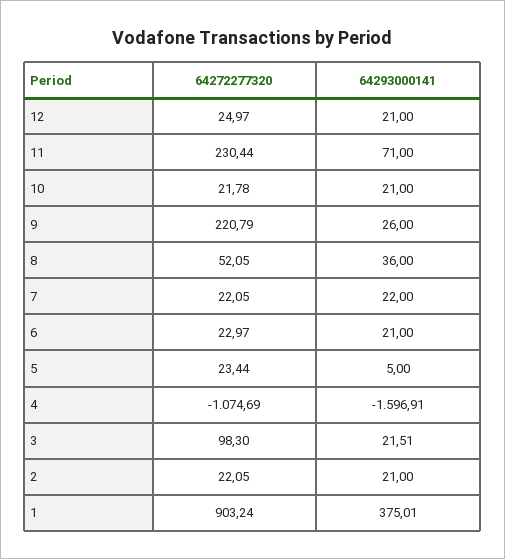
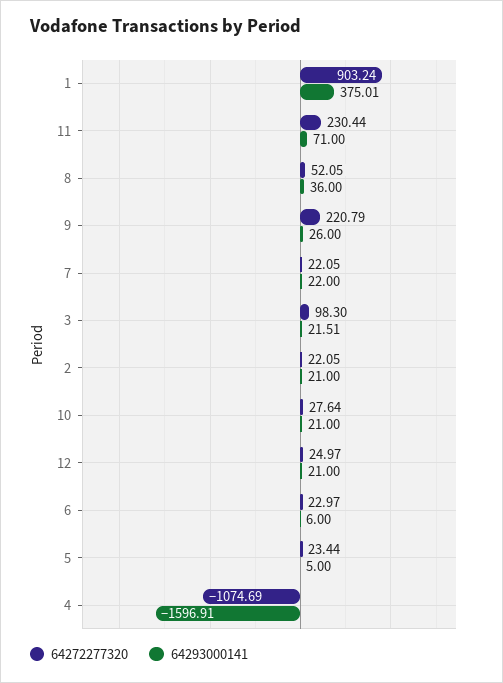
64272277320, 10: 21.78 -> 27.64
64293000141, 6: 21 -> 6

